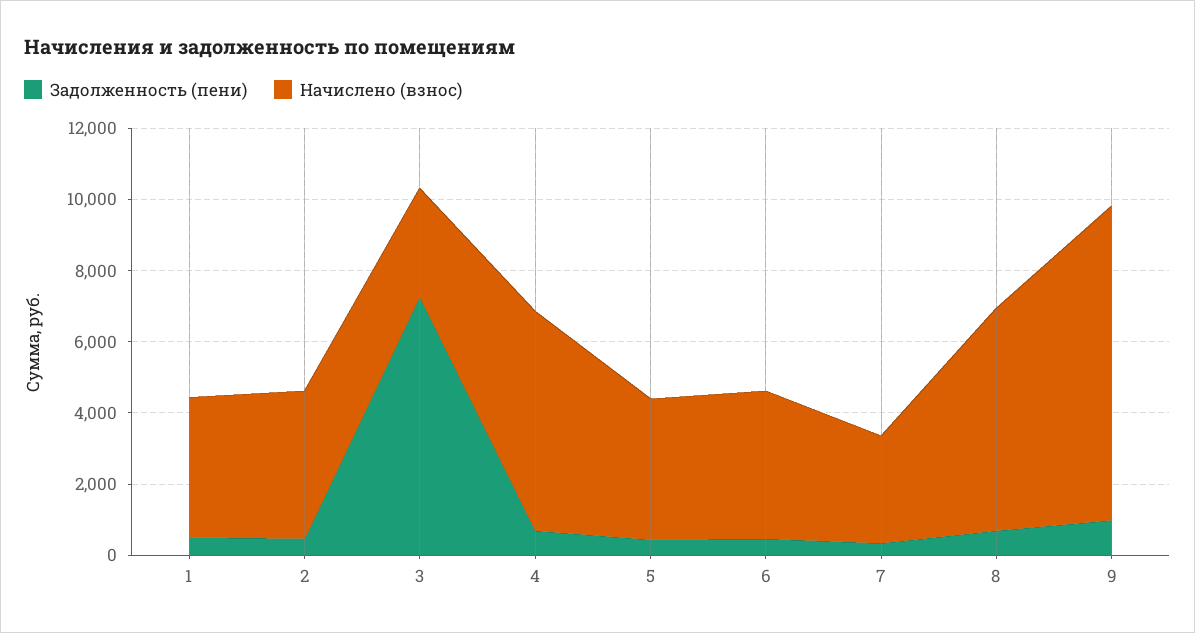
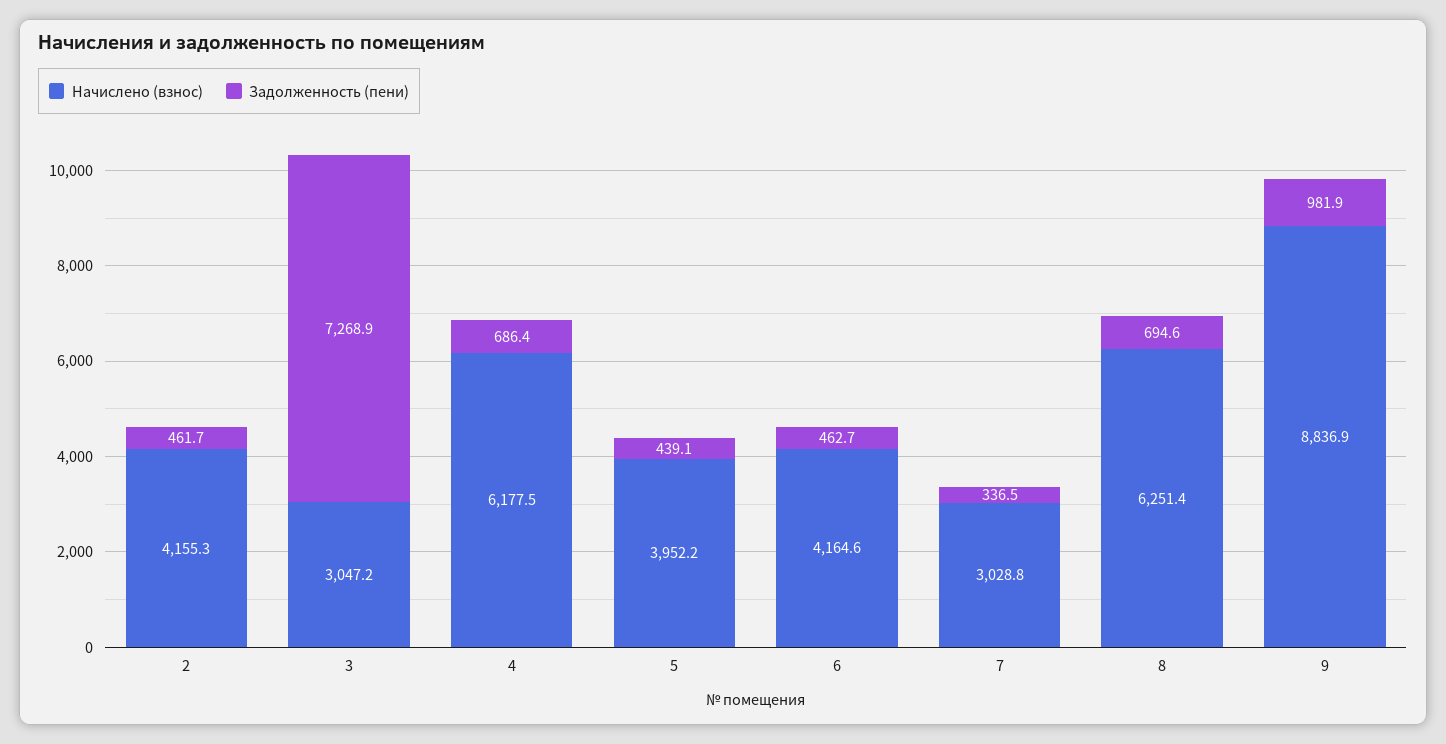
Задолженность (пени), 1: 500 -> none
Начислено (взнос), 1: 4000 -> none

